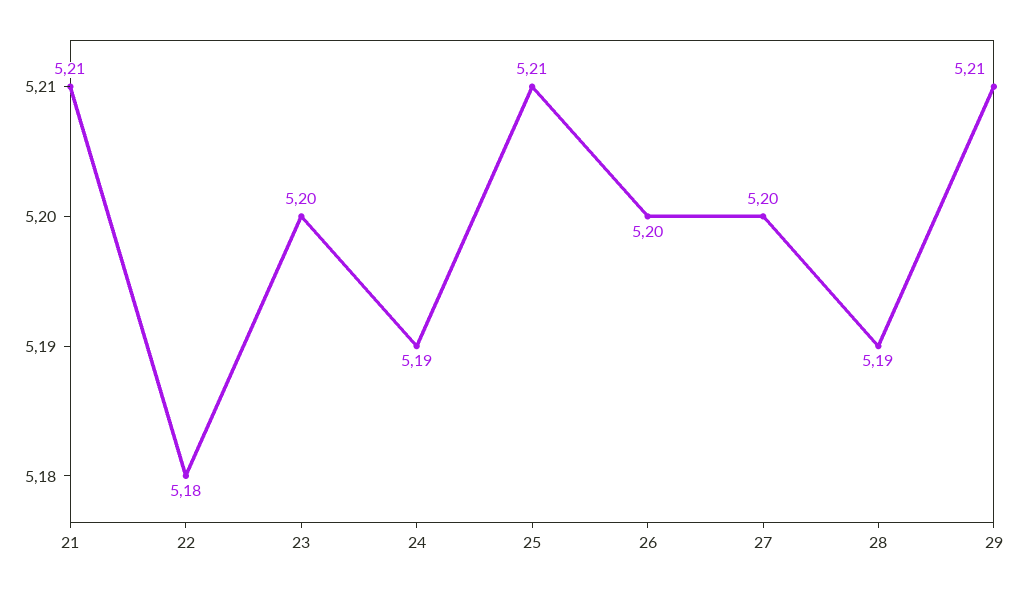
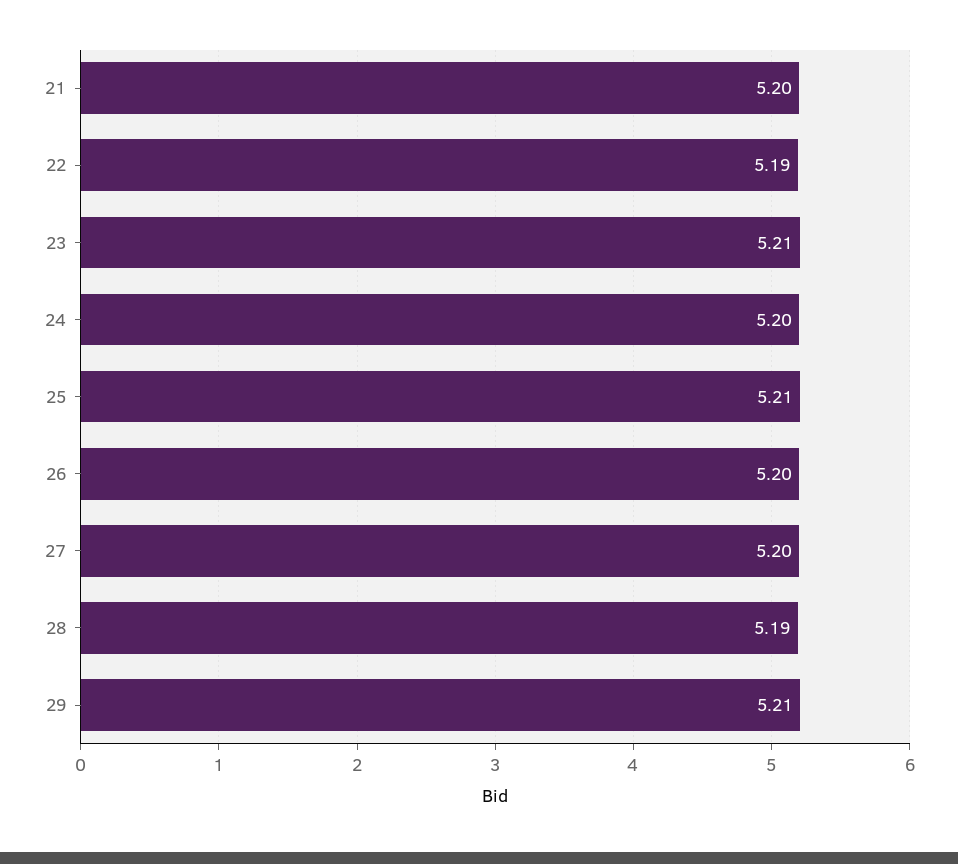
21: 5.21 -> 5.2
22: 5.18 -> 5.19
23: 5.2 -> 5.21
24: 5.19 -> 5.2

